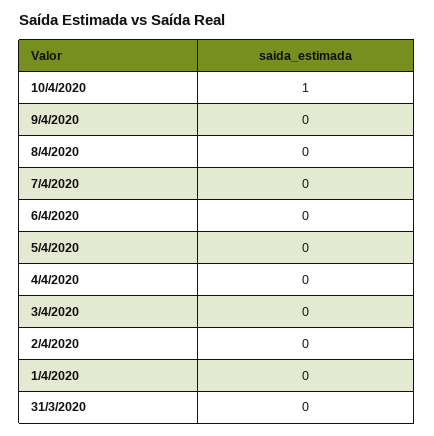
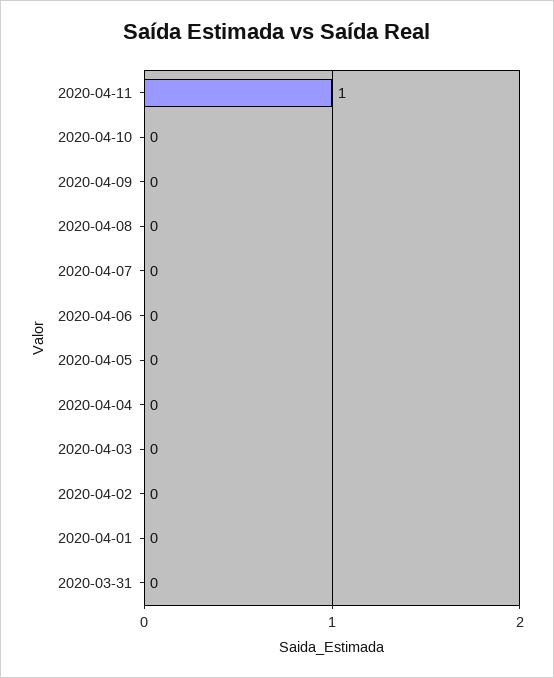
10/4/2020: 1 -> 0
2020-04-11: none -> 1

